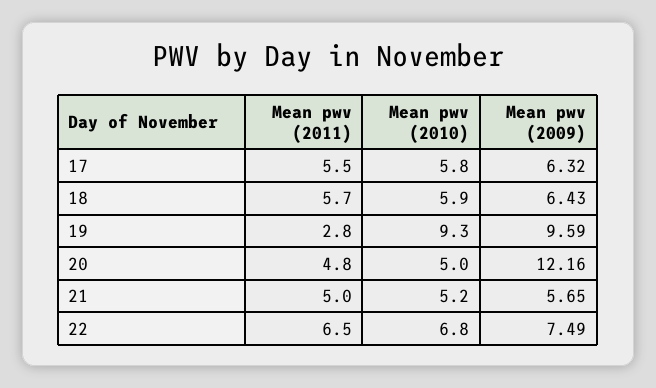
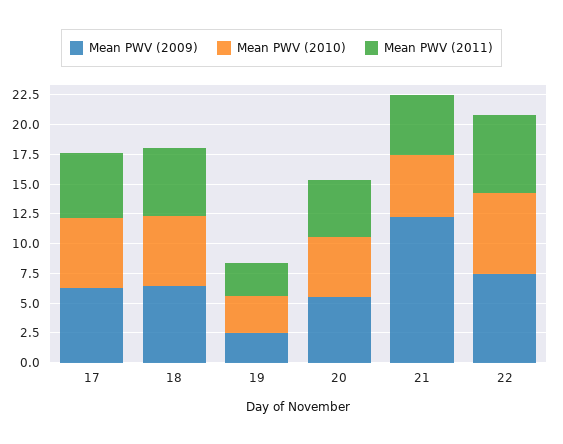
Mean pwv (2010), 19: 9.3 -> 2.5
Mean pwv (2009), 19: 9.59 -> 2.5
Mean pwv (2009), 20: 12.16 -> 5
Mean pwv (2009), 21: 5.65 -> 12.5

